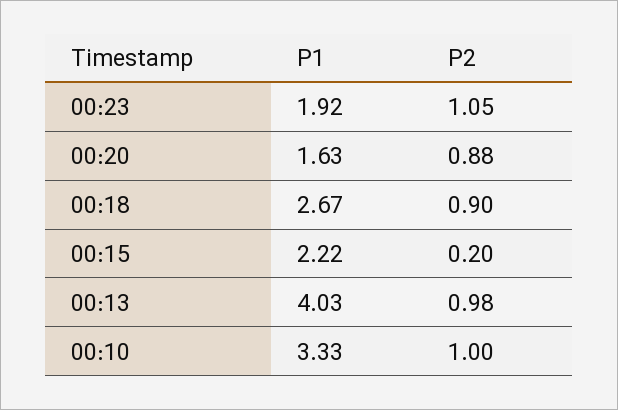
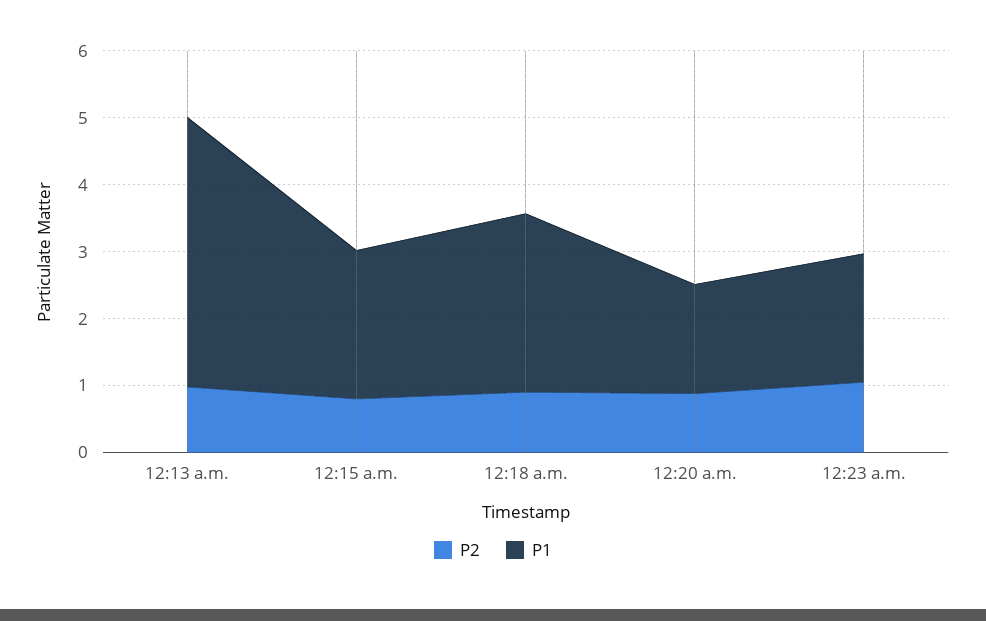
P2, 00:15: 0.2 -> 0.8
P1, 00:10: 3.33 -> none
P2, 00:10: 1 -> none

